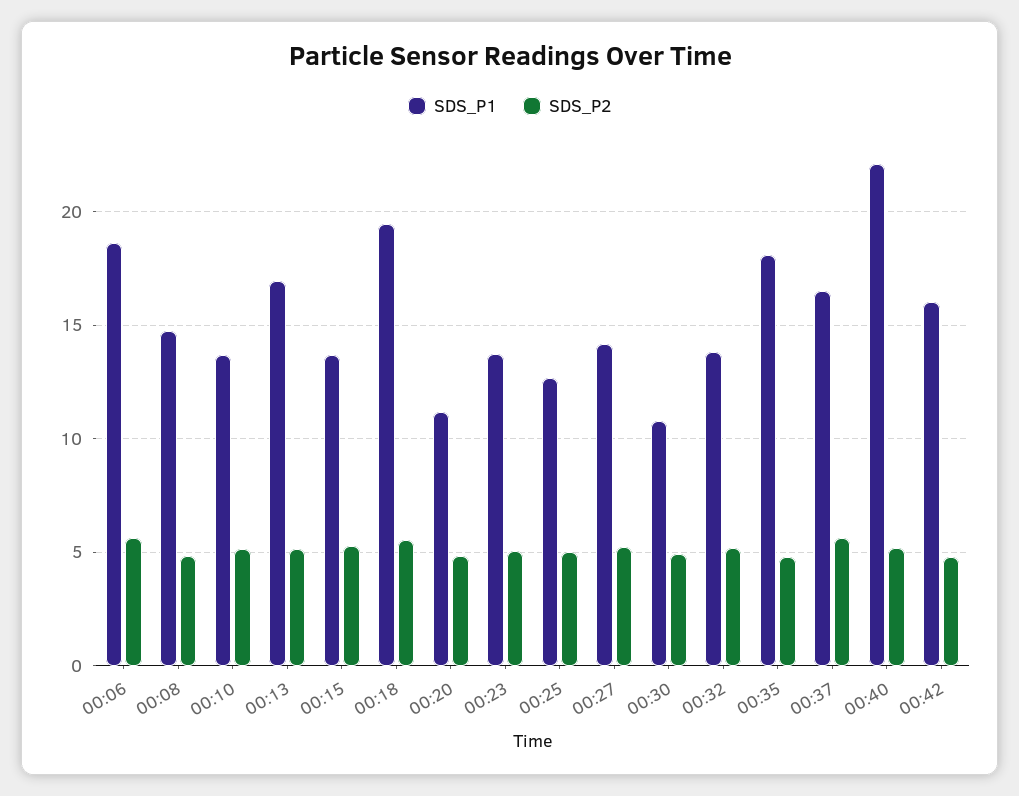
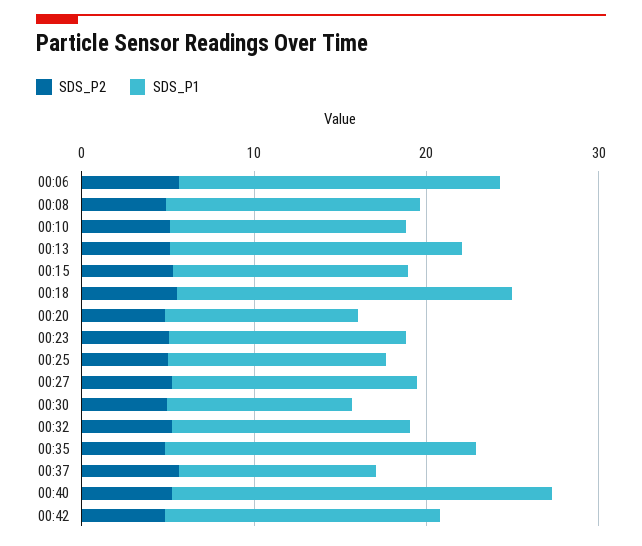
SDS_P1, 00:37: 16.5 -> 12

